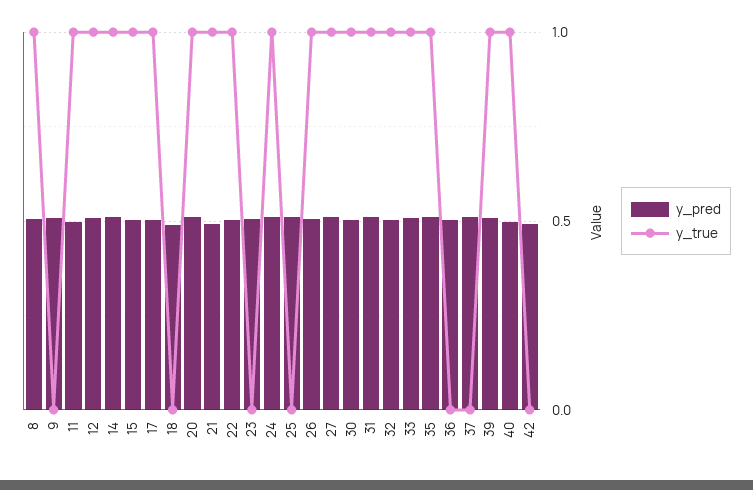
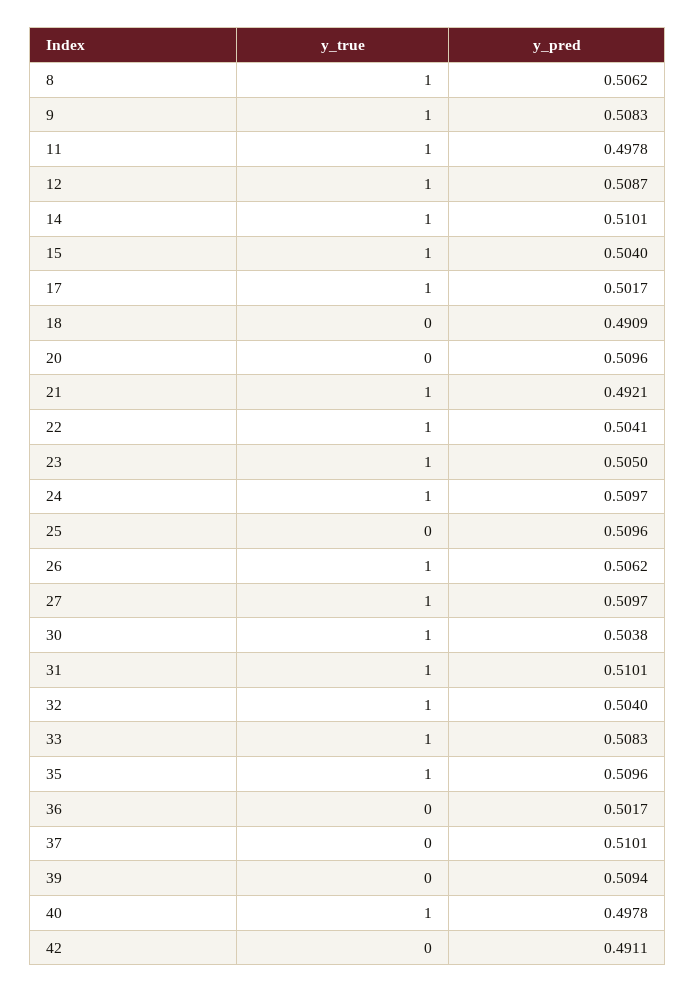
y_true, 9: 0 -> 1
y_true, 20: 1 -> 0
y_true, 23: 0 -> 1
y_true, 39: 1 -> 0

